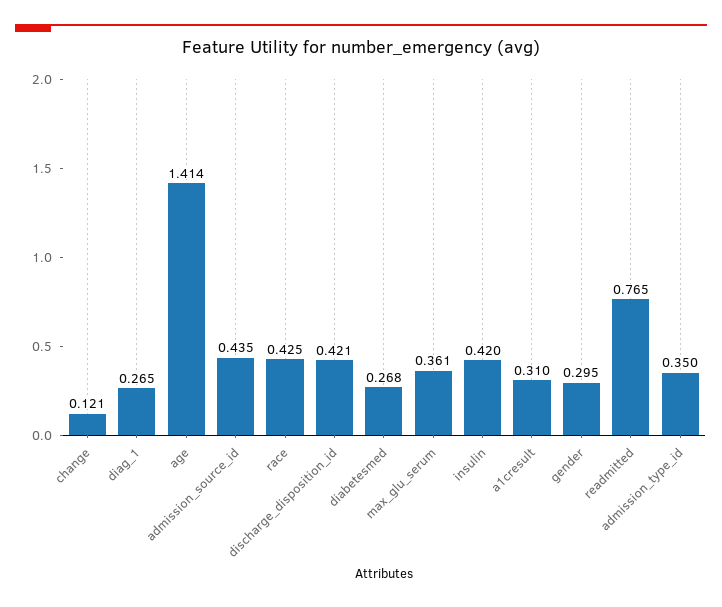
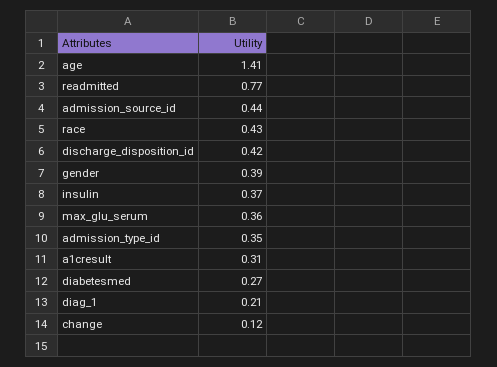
diag_1: 0.265 -> 0.21
insulin: 0.42 -> 0.37
gender: 0.295 -> 0.39

